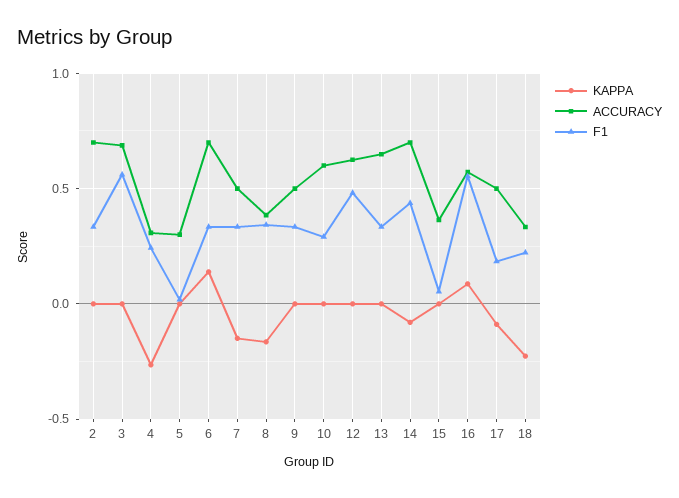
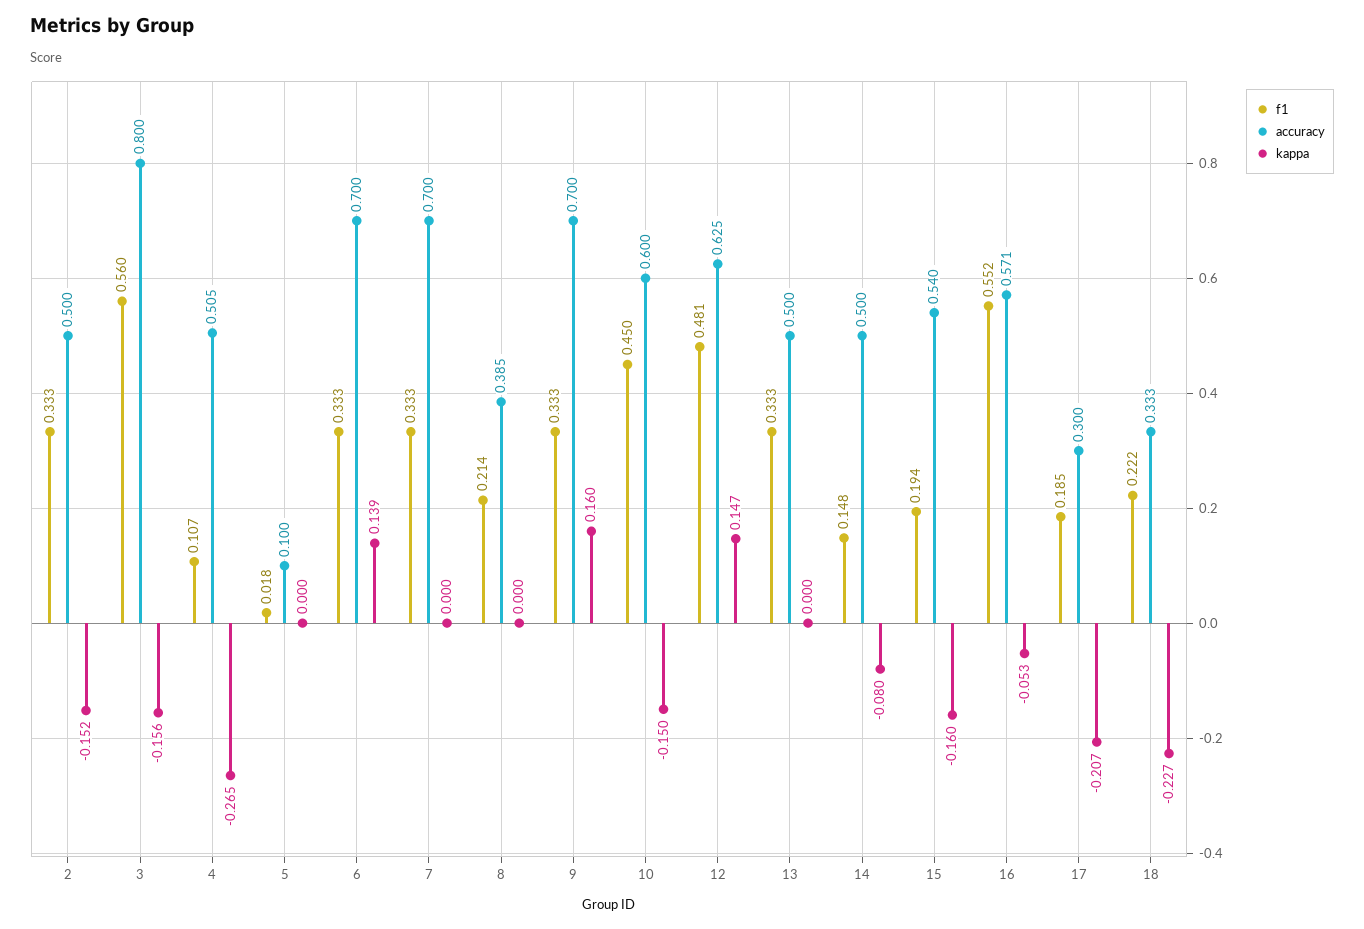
KAPPA, 2: 0 -> -0.152
ACCURACY, 2: 0.7 -> 0.5
KAPPA, 3: 0 -> -0.156
ACCURACY, 3: 0.7 -> 0.8
ACCURACY, 4: 0.3 -> 0.505
F1, 4: 0.25 -> 0.107
ACCURACY, 5: 0.3 -> 0.1
KAPPA, 7: -0.15 -> 0
ACCURACY, 7: 0.5 -> 0.7
KAPPA, 8: -0.15 -> 0
F1, 8: 0.35 -> 0.214
KAPPA, 9: 0 -> 0.16
ACCURACY, 9: 0.5 -> 0.7
KAPPA, 10: 0 -> -0.15
F1, 10: 0.3 -> 0.45
KAPPA, 12: 0 -> 0.147
ACCURACY, 13: 0.65 -> 0.5
ACCURACY, 14: 0.7 -> 0.5
F1, 14: 0.45 -> 0.148
KAPPA, 15: 0 -> -0.16
ACCURACY, 15: 0.35 -> 0.54
F1, 15: 0.05 -> 0.194
KAPPA, 16: 0.1 -> -0.053
KAPPA, 17: -0.1 -> -0.207
ACCURACY, 17: 0.5 -> 0.3

